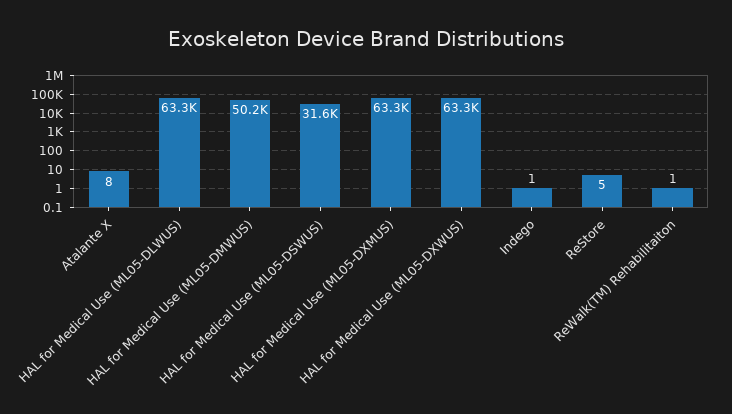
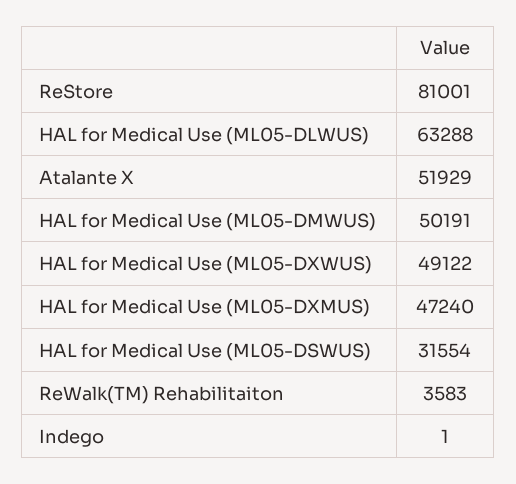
Atalante X: 8 -> 51929
HAL for Medical Use (ML05-DXMUS): 63300 -> 47240
HAL for Medical Use (ML05-DXWUS): 63300 -> 49122
ReStore: 5 -> 81001
ReWalk(TM) Rehabilitaiton: 1 -> 3583

